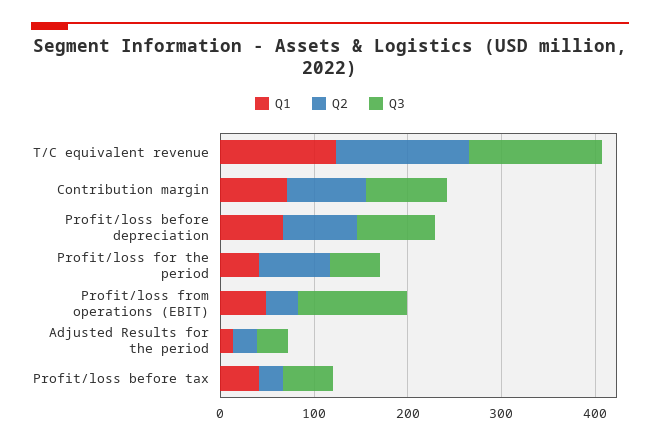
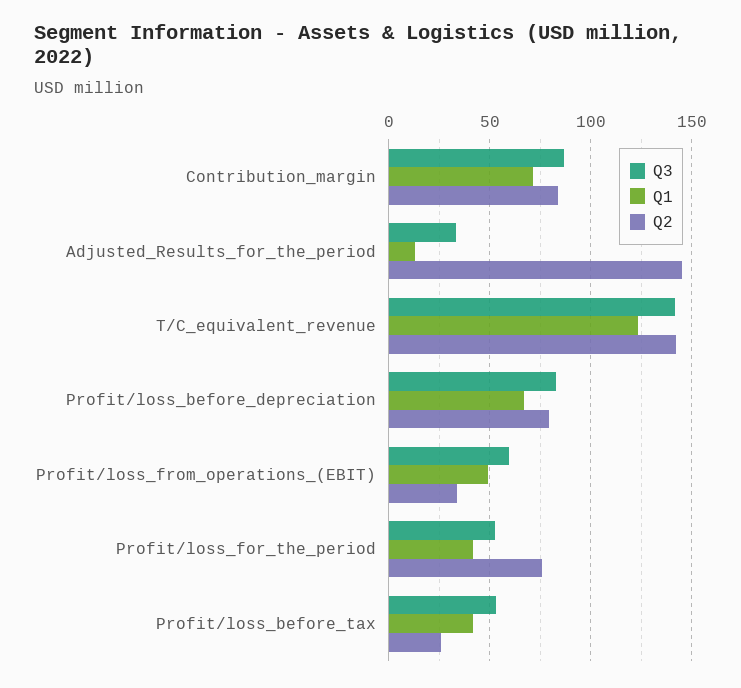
Q3, Profit/loss from operations (EBIT): 120 -> 60
Q2, Adjusted Results for the period: 20 -> 145

